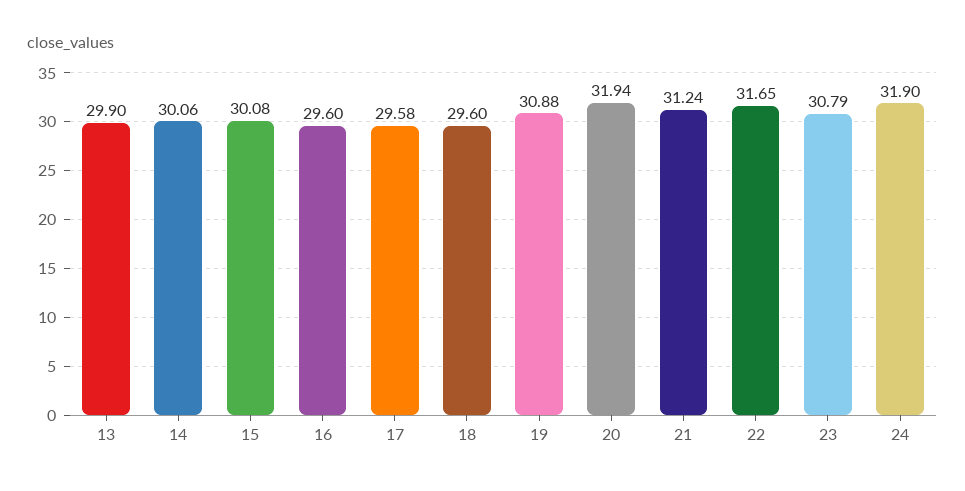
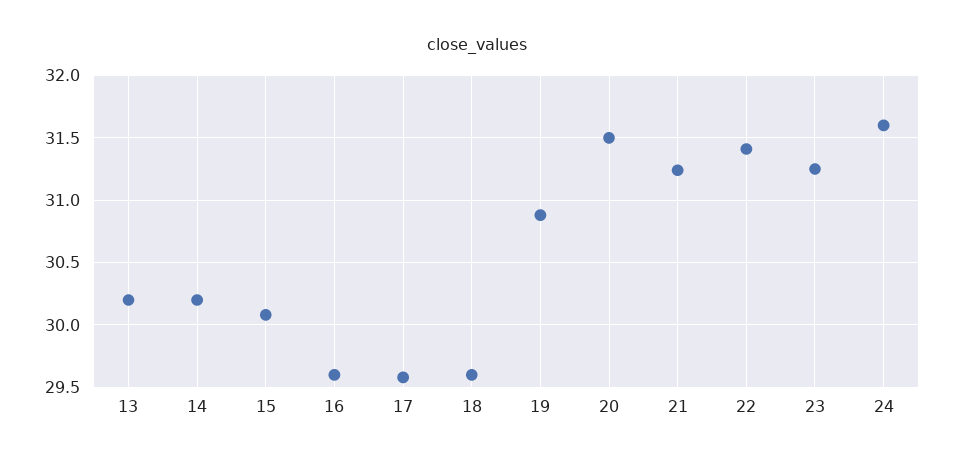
13: 29.9 -> 30.2
14: 30.06 -> 30.2
20: 31.94 -> 31.5
22: 31.65 -> 31.4
23: 30.79 -> 31.25
24: 31.9 -> 31.6

